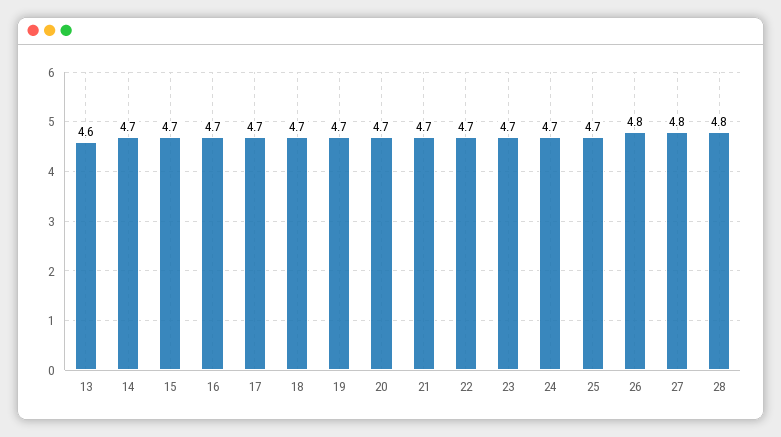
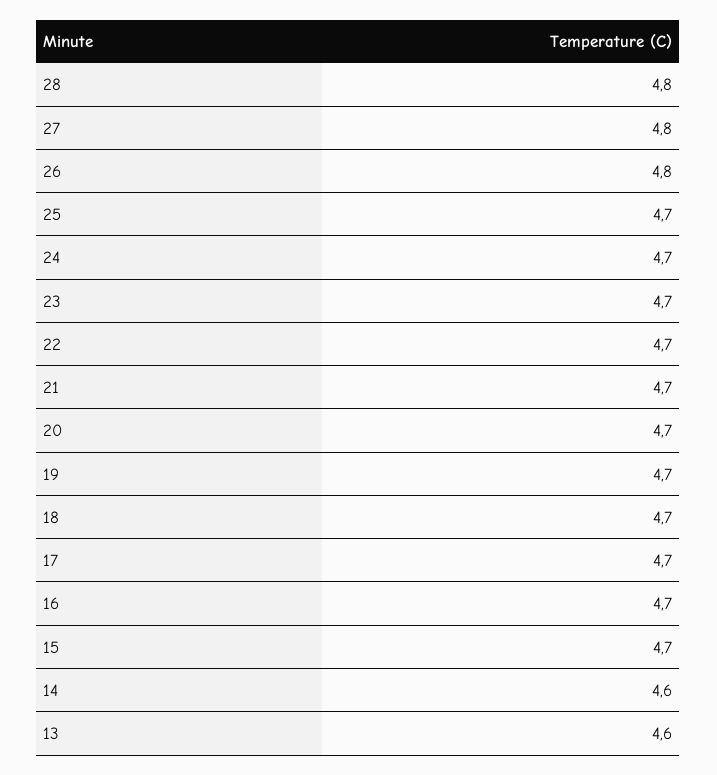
14: 4.7 -> 4.6

